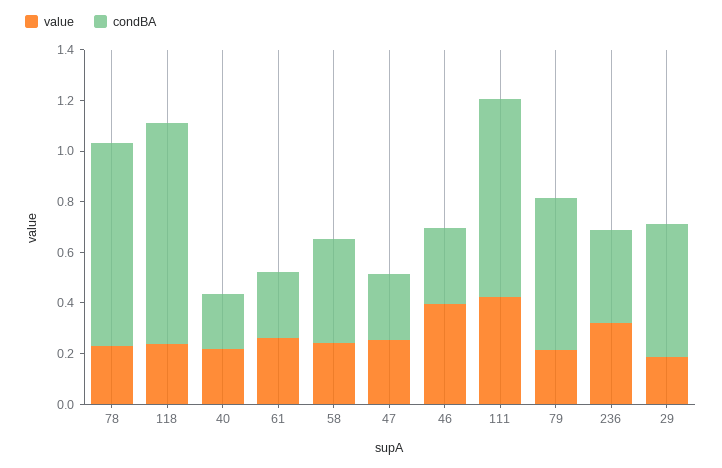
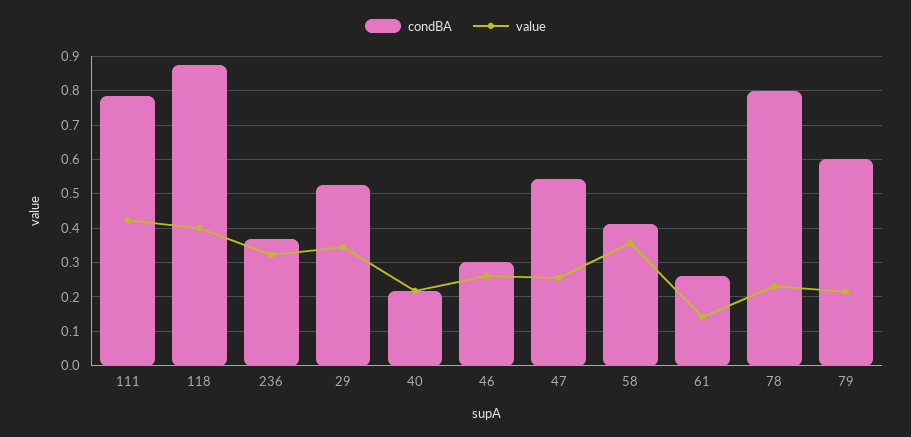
value, 118: 0.25 -> 0.4
value, 61: 0.25 -> 0.14
value, 58: 0.25 -> 0.36
condBA, 47: 0.25 -> 0.54
value, 46: 0.4 -> 0.26
value, 29: 0.2 -> 0.34

